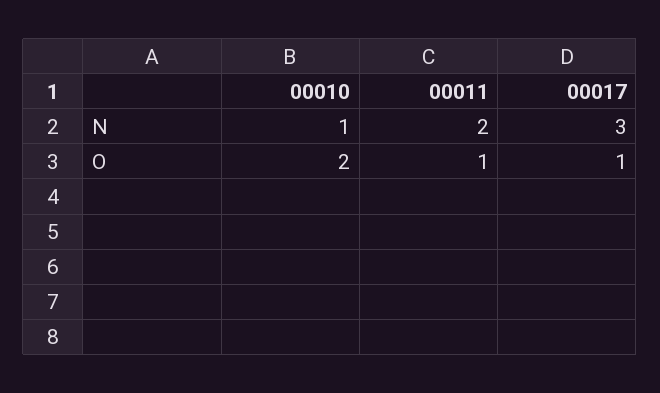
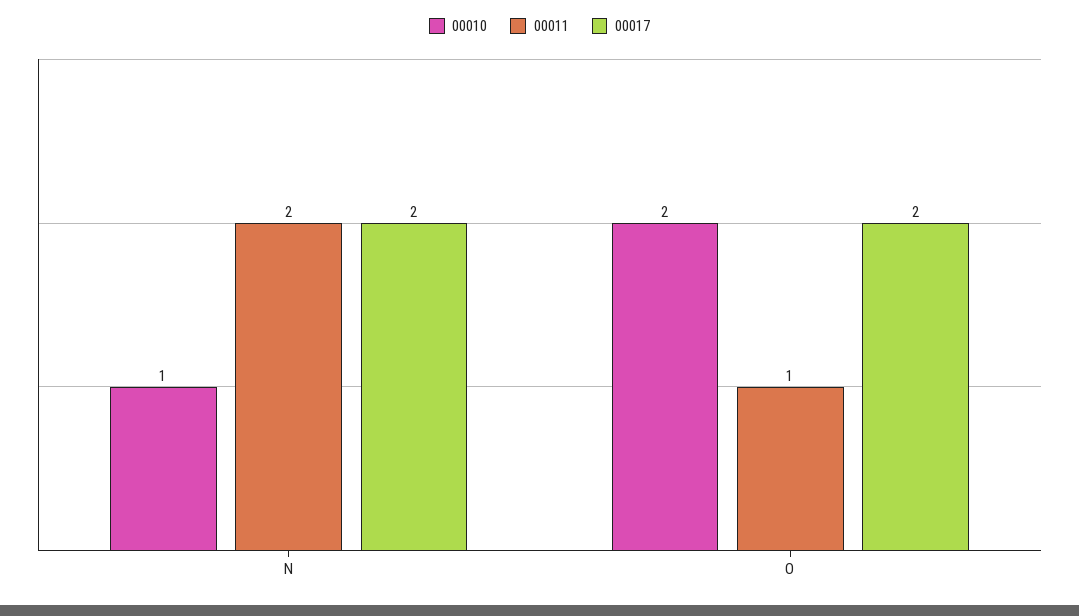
00017, N: 3 -> 2
00017, O: 1 -> 2

